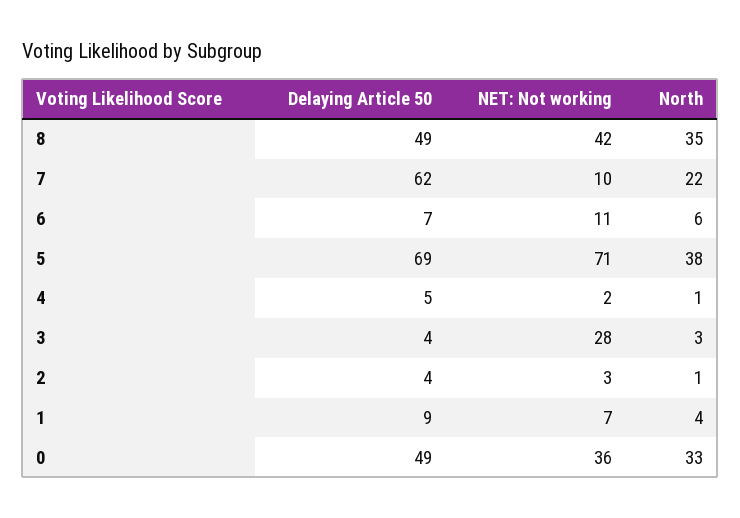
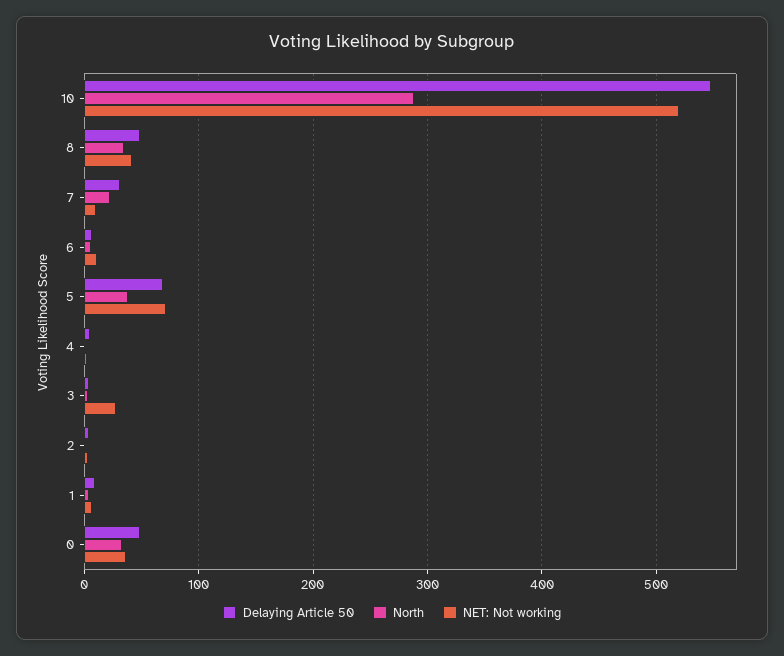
Delaying Article 50, 7: 62 -> 30
Delaying Article 50, 10: none -> 550
North, 10: none -> 290
NET: Not working, 10: none -> 520

